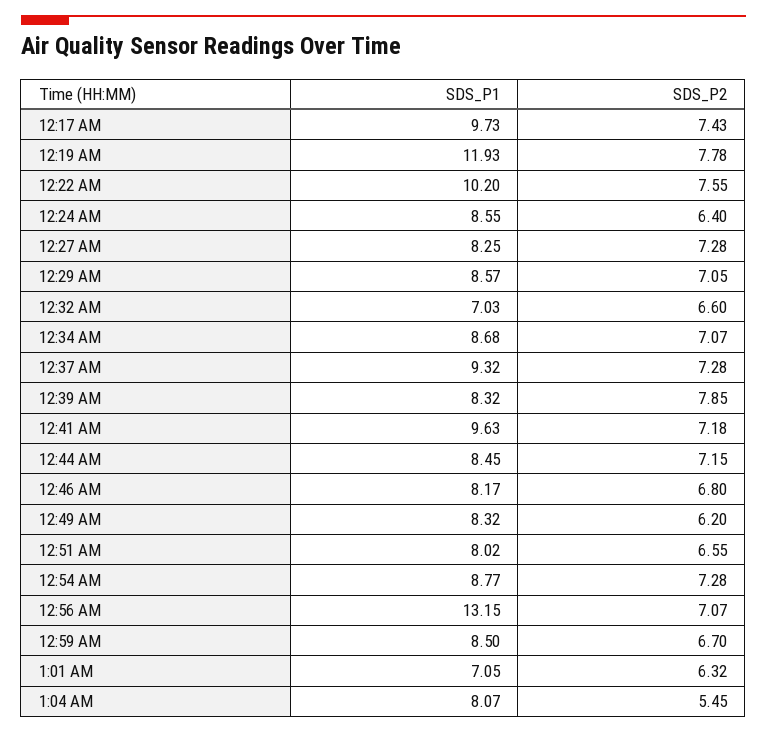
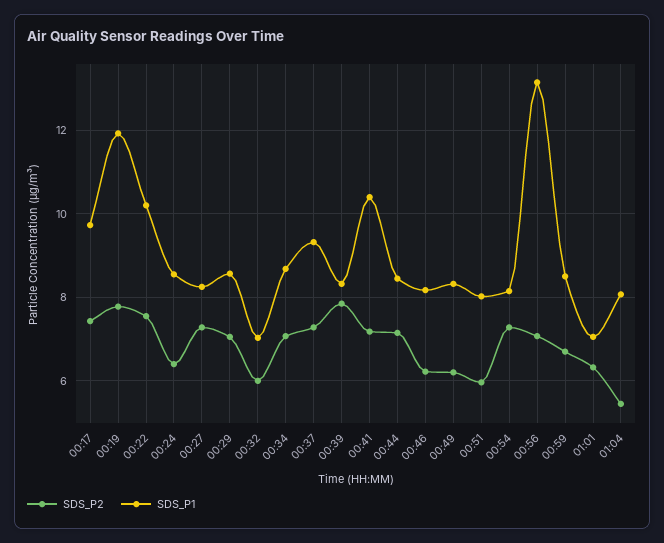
SDS_P2, 12:32 AM: 6.6 -> 6
SDS_P1, 12:41 AM: 9.63 -> 10.4
SDS_P2, 12:46 AM: 6.8 -> 6.2
SDS_P2, 12:51 AM: 6.55 -> 6
SDS_P1, 12:54 AM: 8.77 -> 8.2

